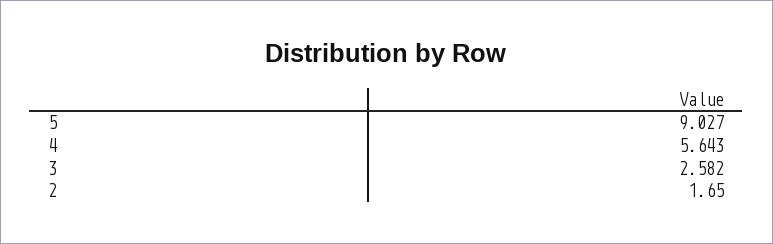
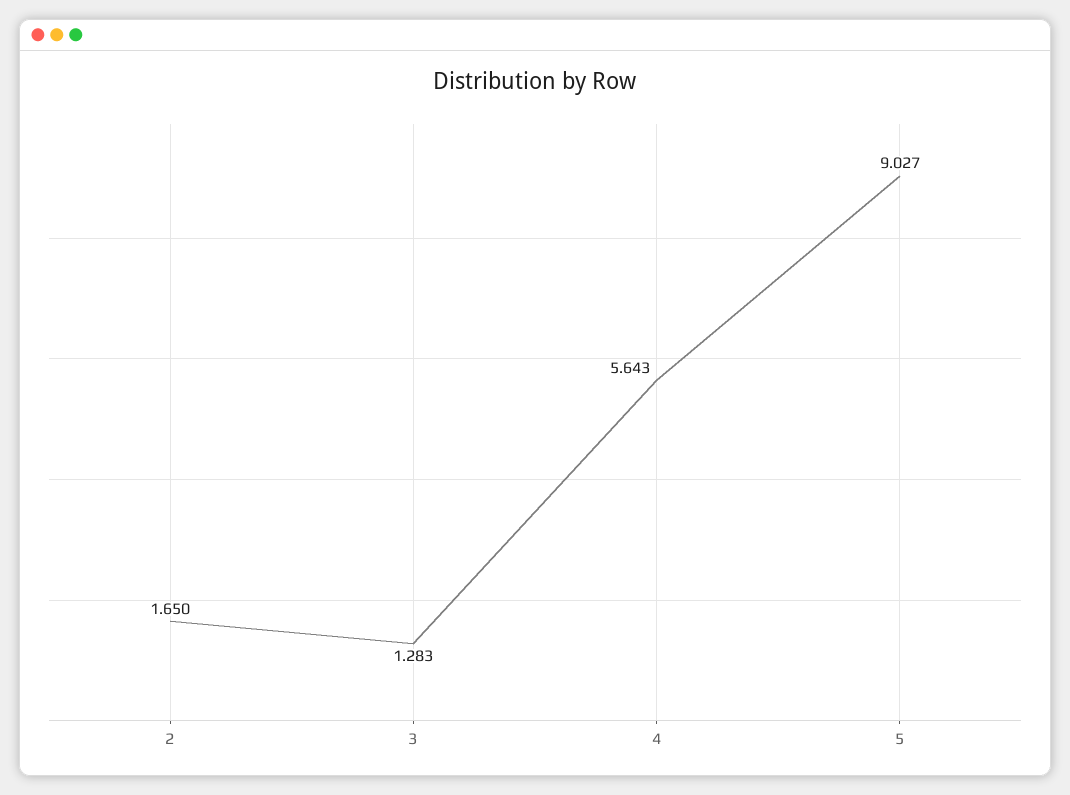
3: 2.582 -> 1.283

